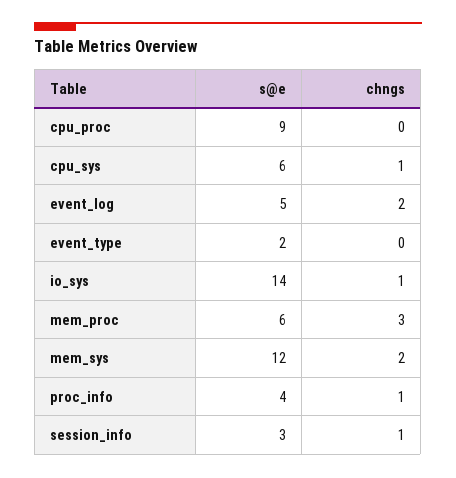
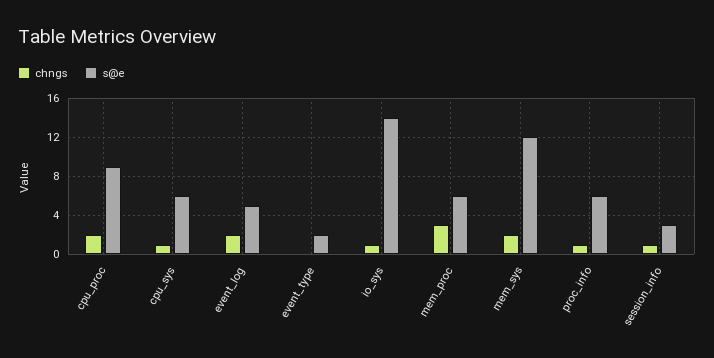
chngs, cpu_proc: 0 -> 2
s@e, proc_info: 4 -> 6

